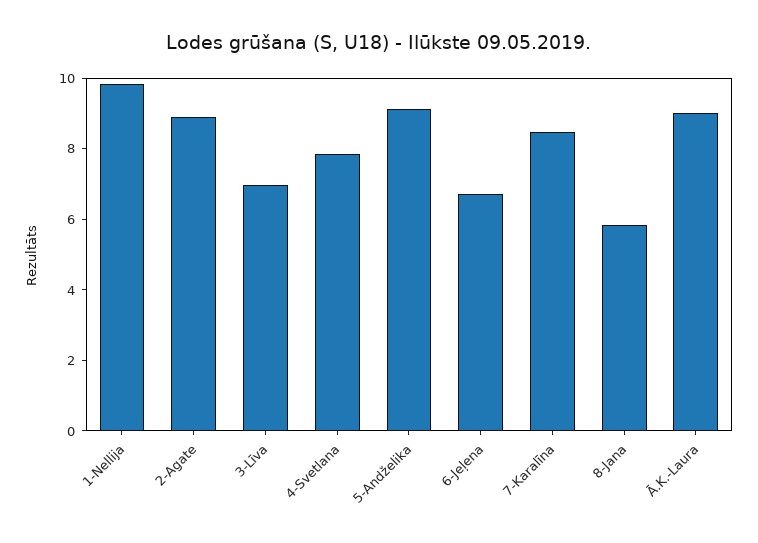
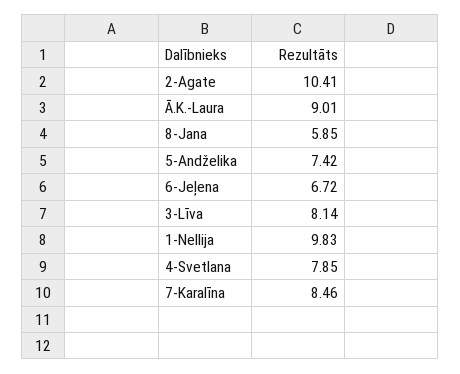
2-Agate: 9 -> 10.41
3-Līva: 7 -> 8.14
5-Andželika: 9 -> 7.42

